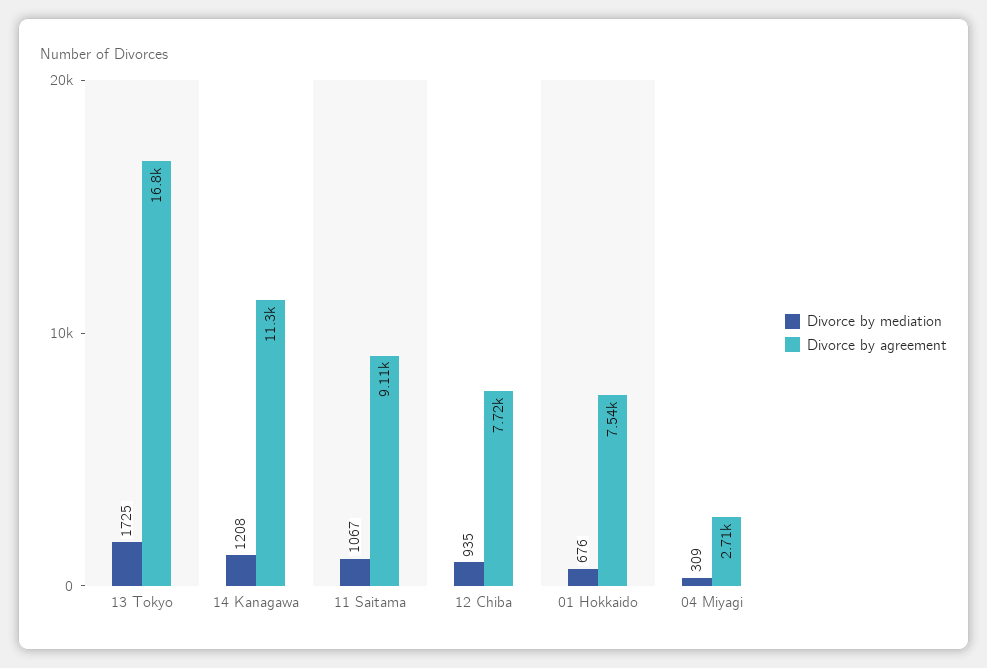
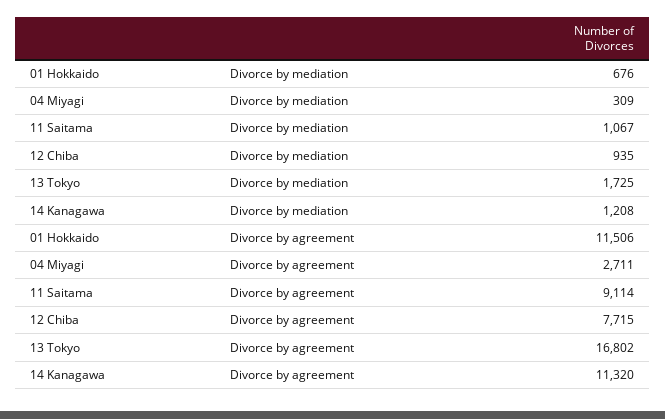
Divorce by agreement, 01 Hokkaido: 7540 -> 11506

